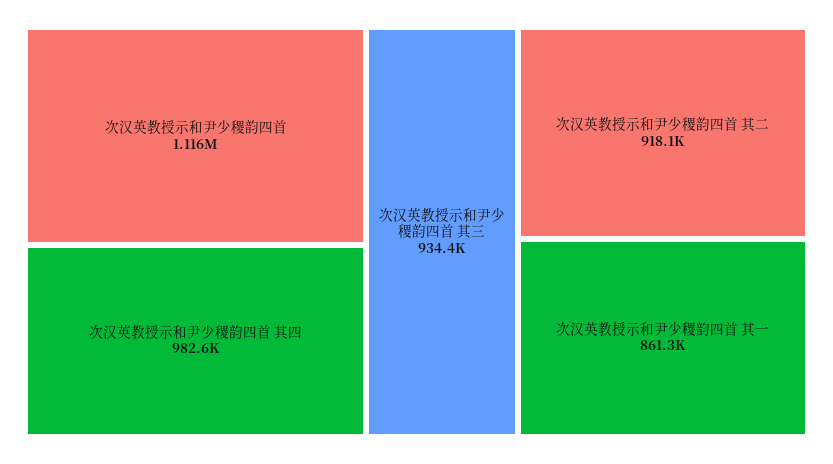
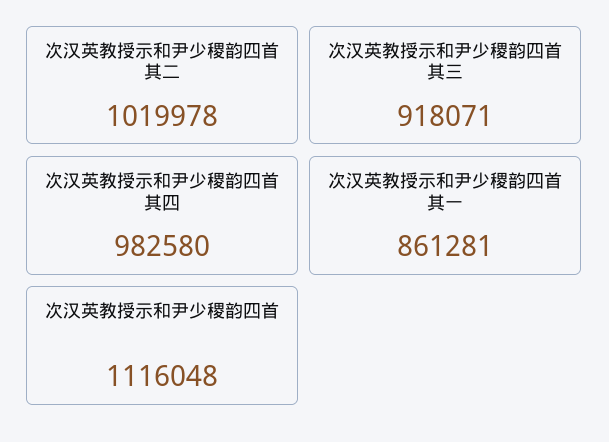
次汉英教授示和尹少稷韵四首 其三: 934400 -> 918071
次汉英教授示和尹少稷韵四首 其二: 918100 -> 1019978

